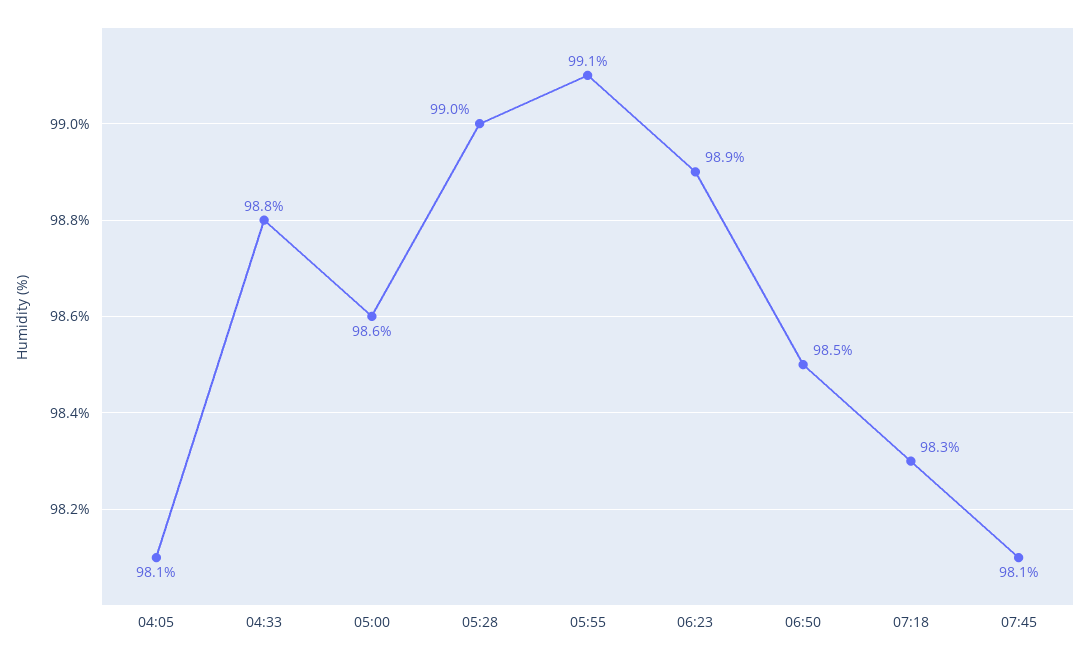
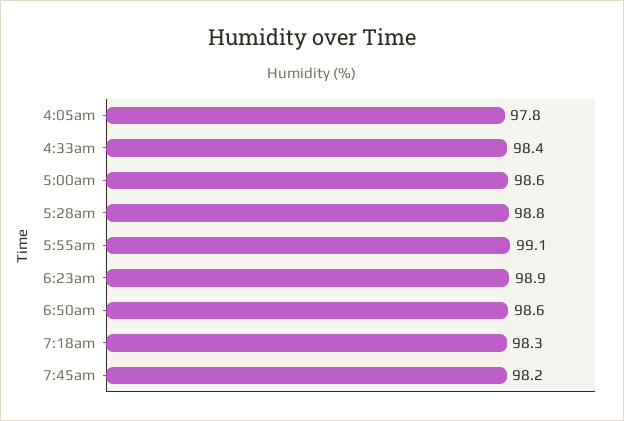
04:05: 98.1 -> 97.8
04:33: 98.8 -> 98.4
05:28: 99 -> 98.8
06:50: 98.5 -> 98.6
07:45: 98.1 -> 98.2

